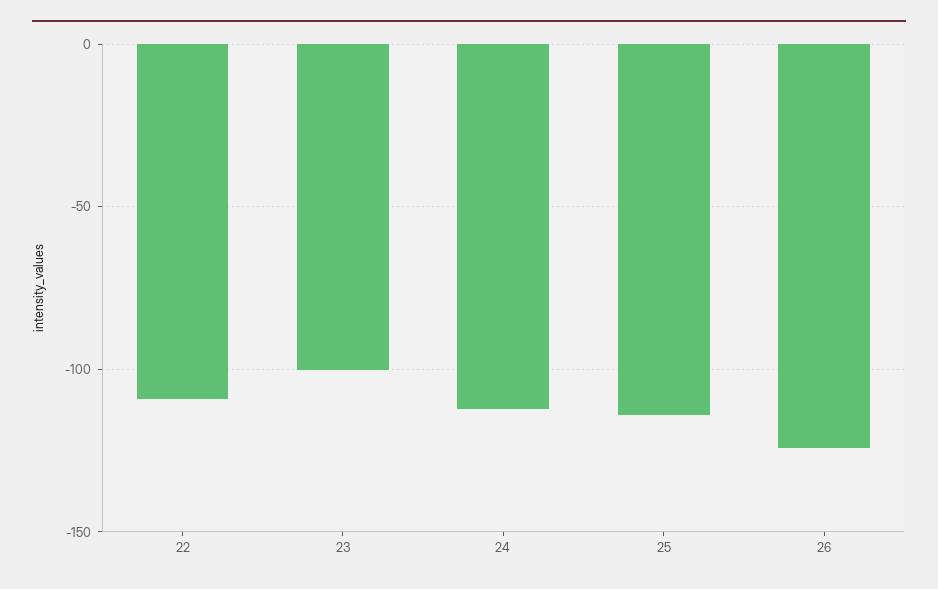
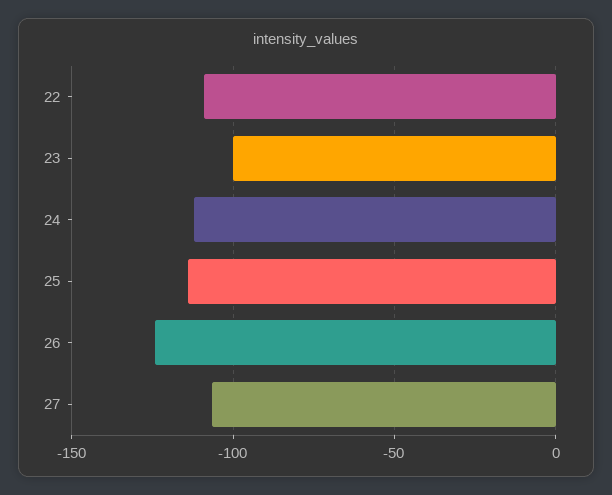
27: none -> -105

